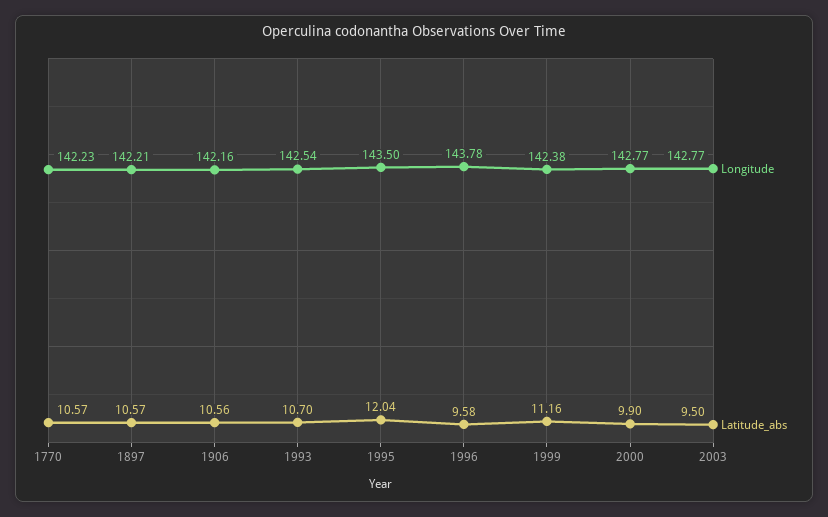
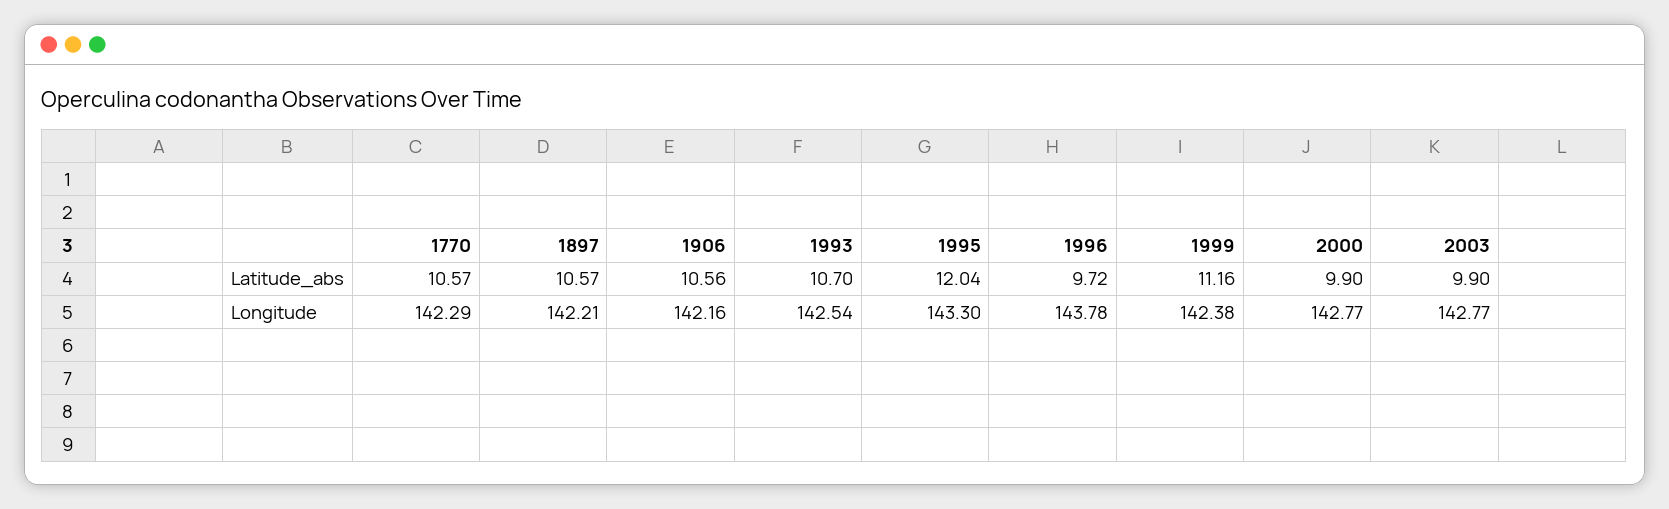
Longitude, 1770: 142.23 -> 142.29
Longitude, 1995: 143.5 -> 143.3
Latitude_abs, 1996: 9.58 -> 9.72
Latitude_abs, 2003: 9.5 -> 9.9

